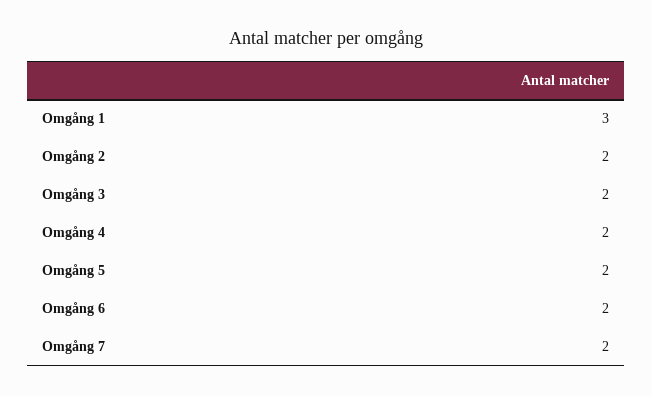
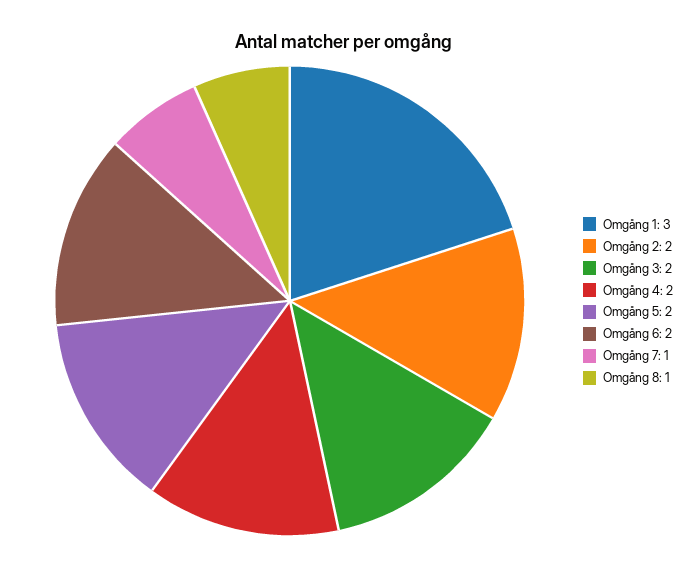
Omgång 7: 2 -> 1
Omgång 8: none -> 1

